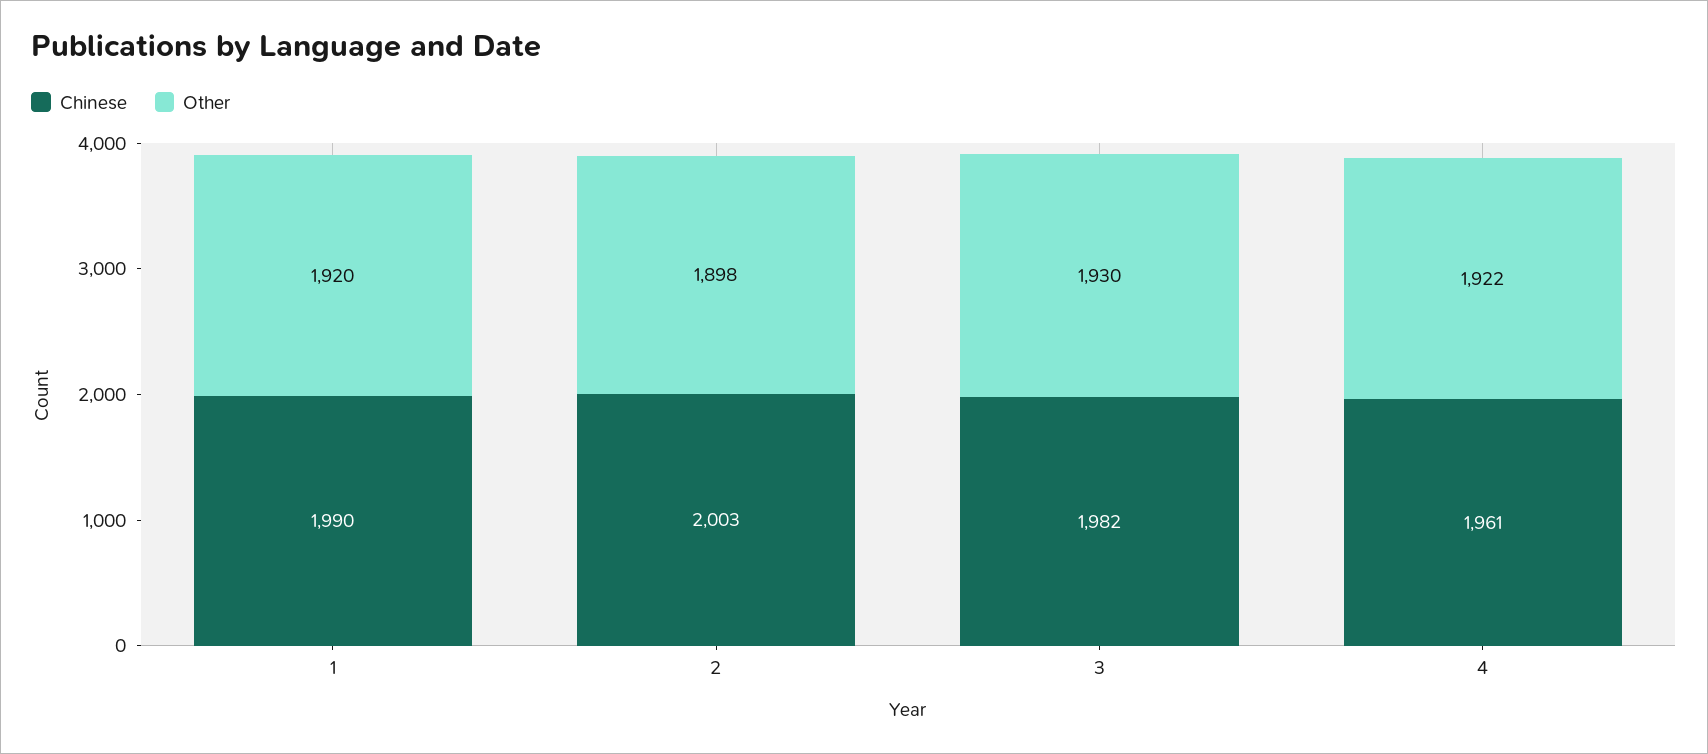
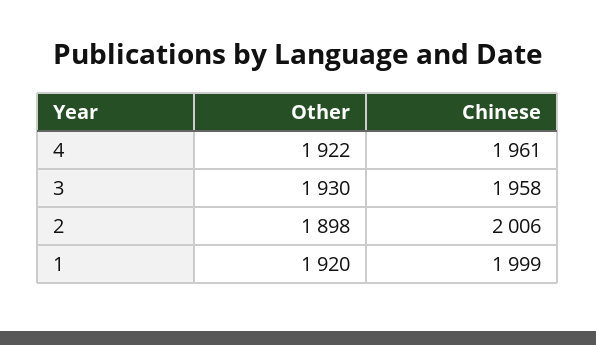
Chinese, 1: 1990 -> 1999
Chinese, 2: 2003 -> 2006
Chinese, 3: 1982 -> 1958

